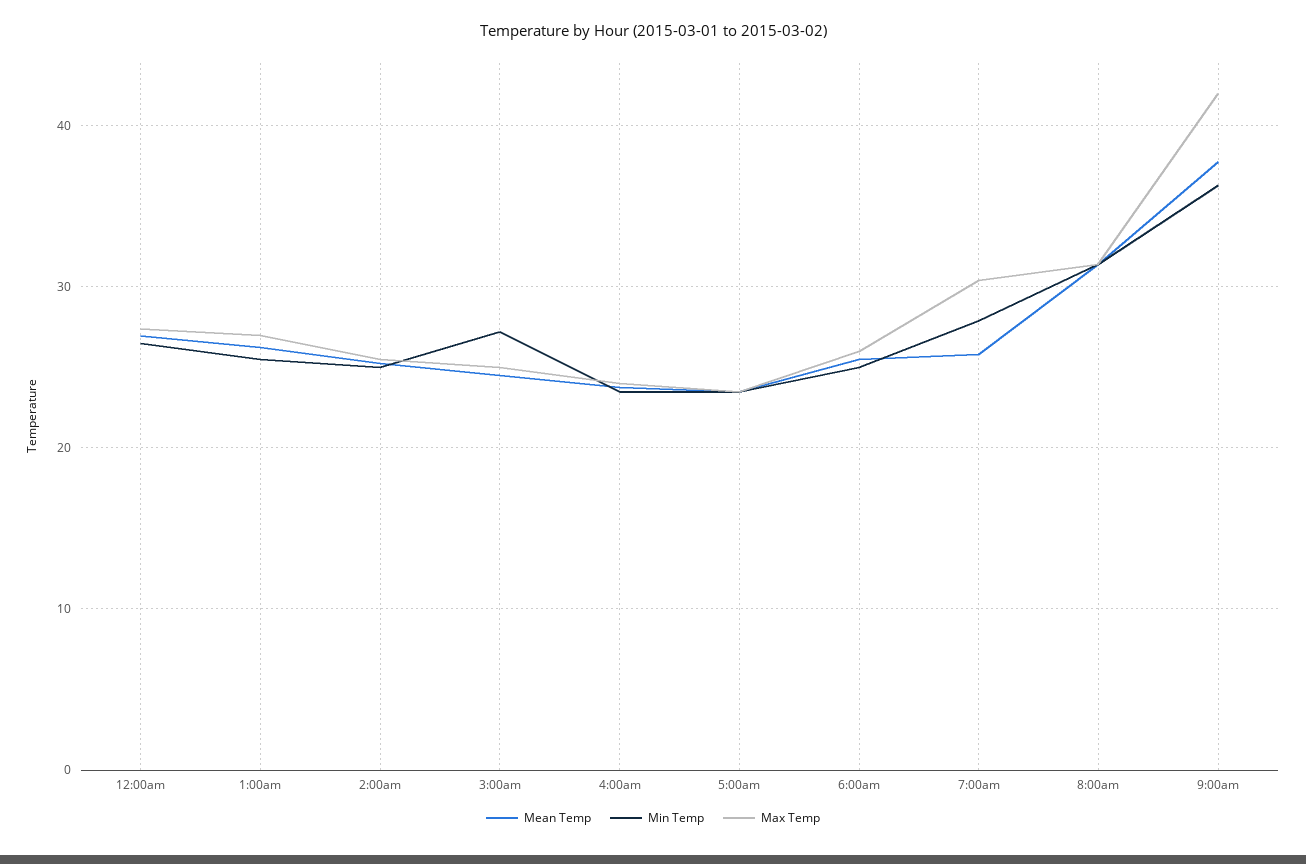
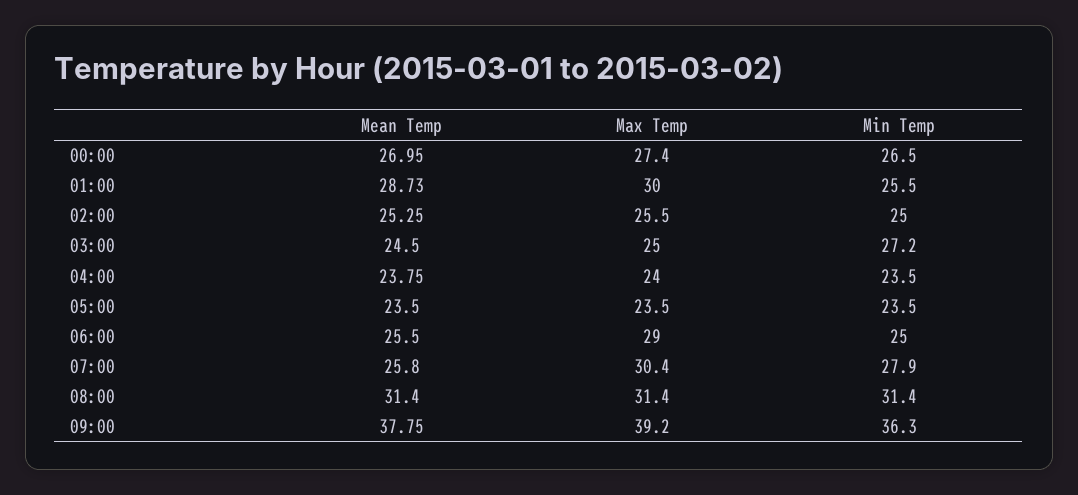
Mean Temp, 1:00am: 26 -> 28.73
Max Temp, 1:00am: 27 -> 30
Max Temp, 6:00am: 26 -> 29
Max Temp, 9:00am: 42 -> 39.2

